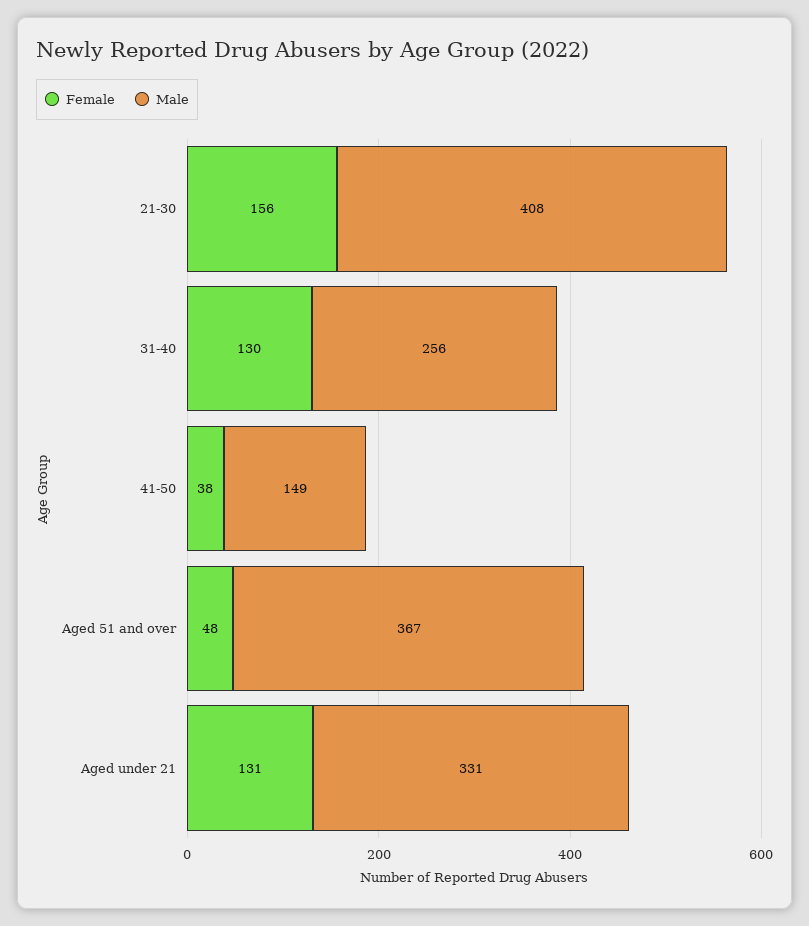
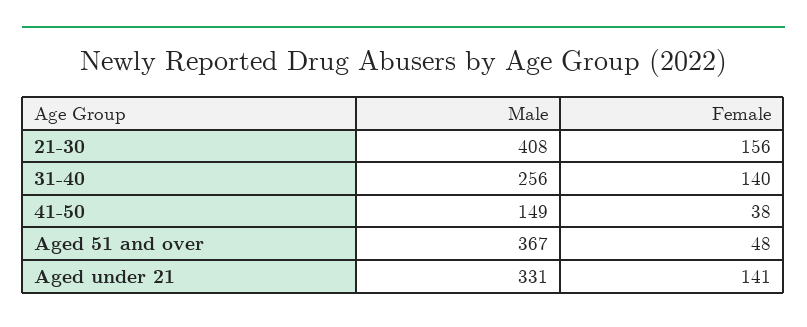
Female, 31-40: 130 -> 140
Female, Aged under 21: 131 -> 141

